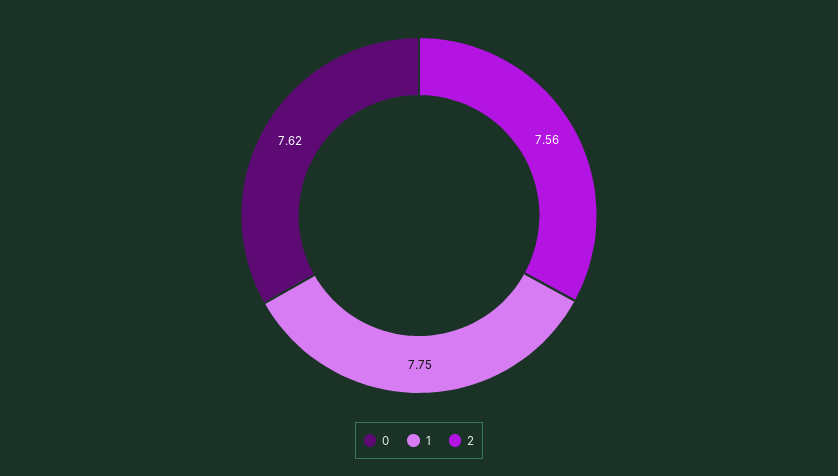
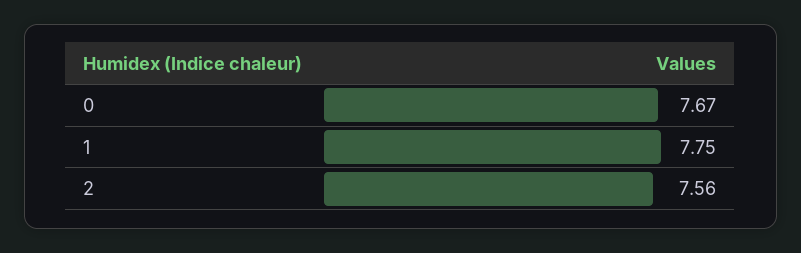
0: 7.62 -> 7.67

